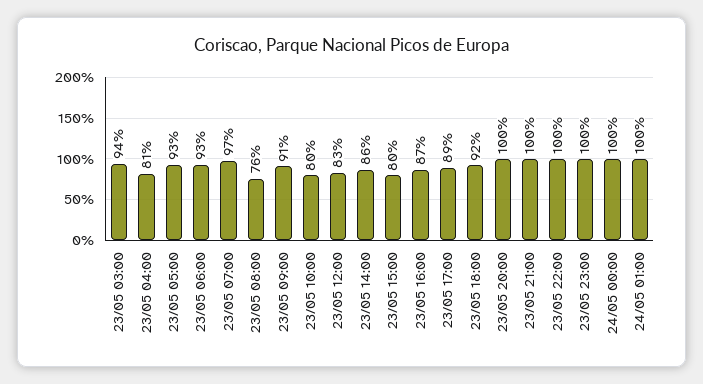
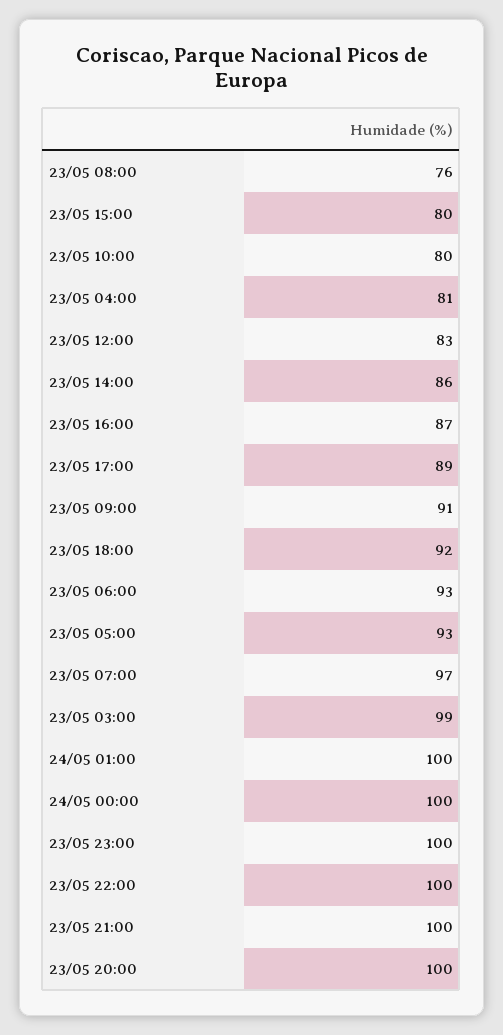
23/05 03:00: 94 -> 99

